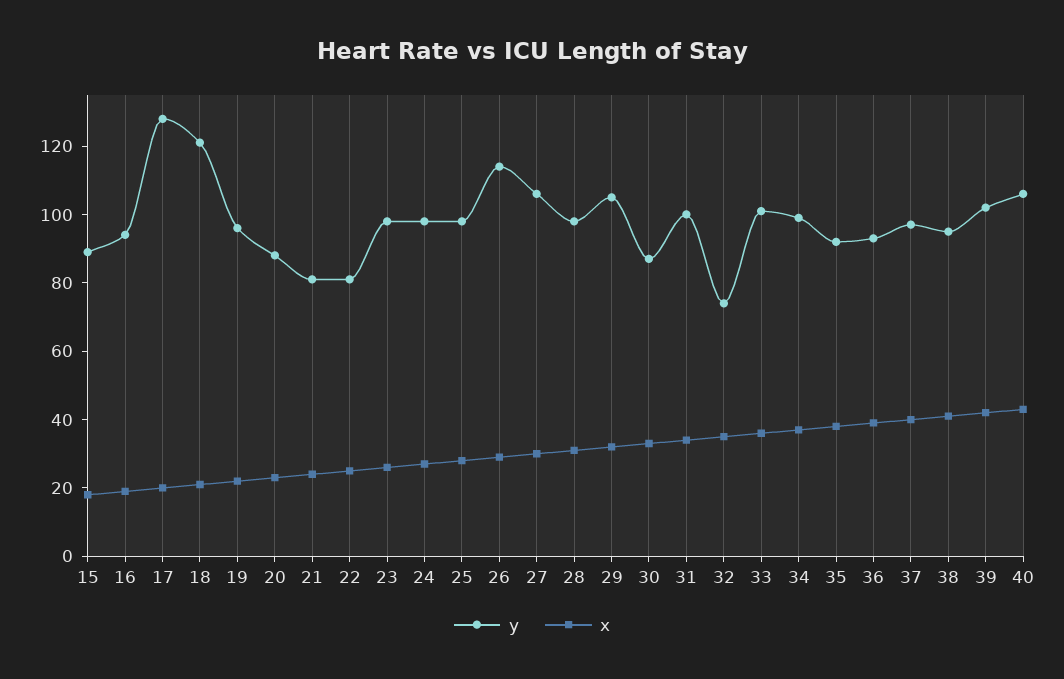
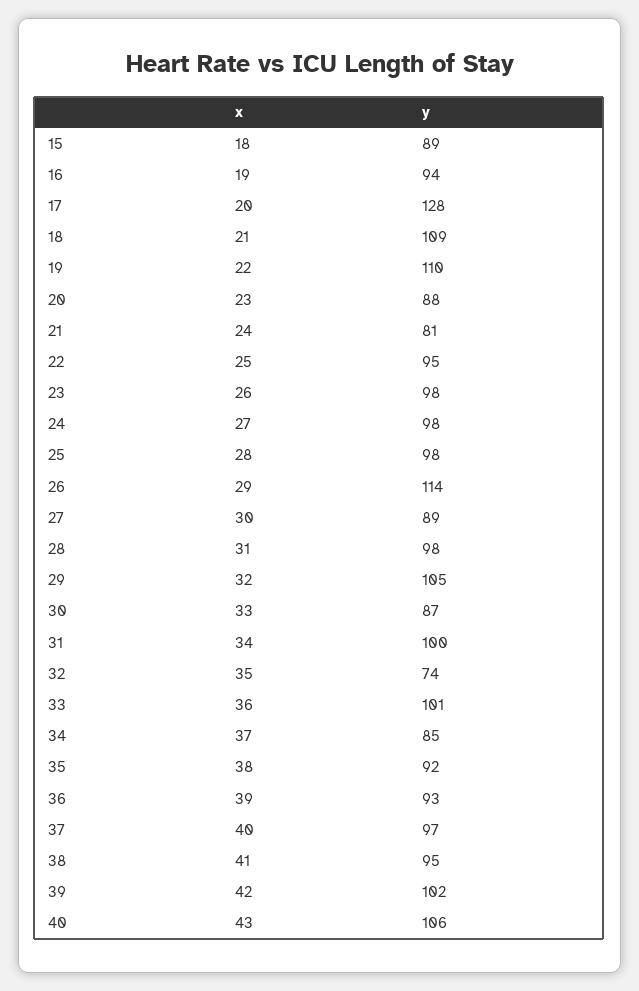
y, 18: 120 -> 109
y, 19: 95 -> 110
y, 22: 80 -> 95
y, 27: 105 -> 89
y, 34: 100 -> 85

